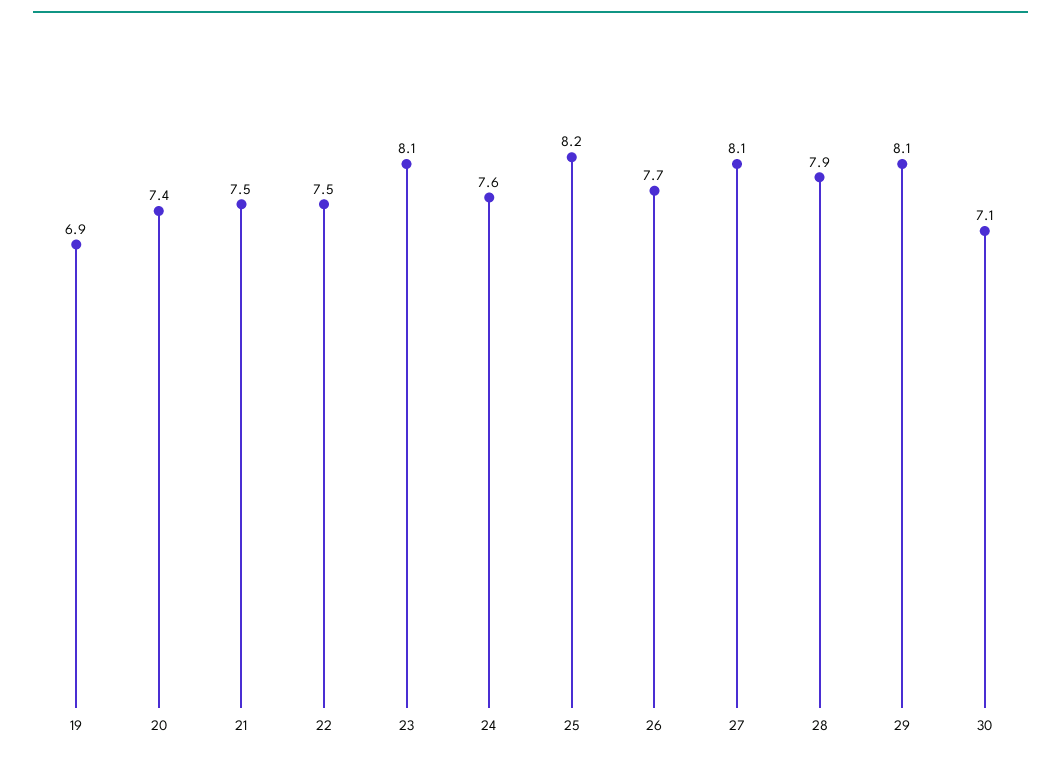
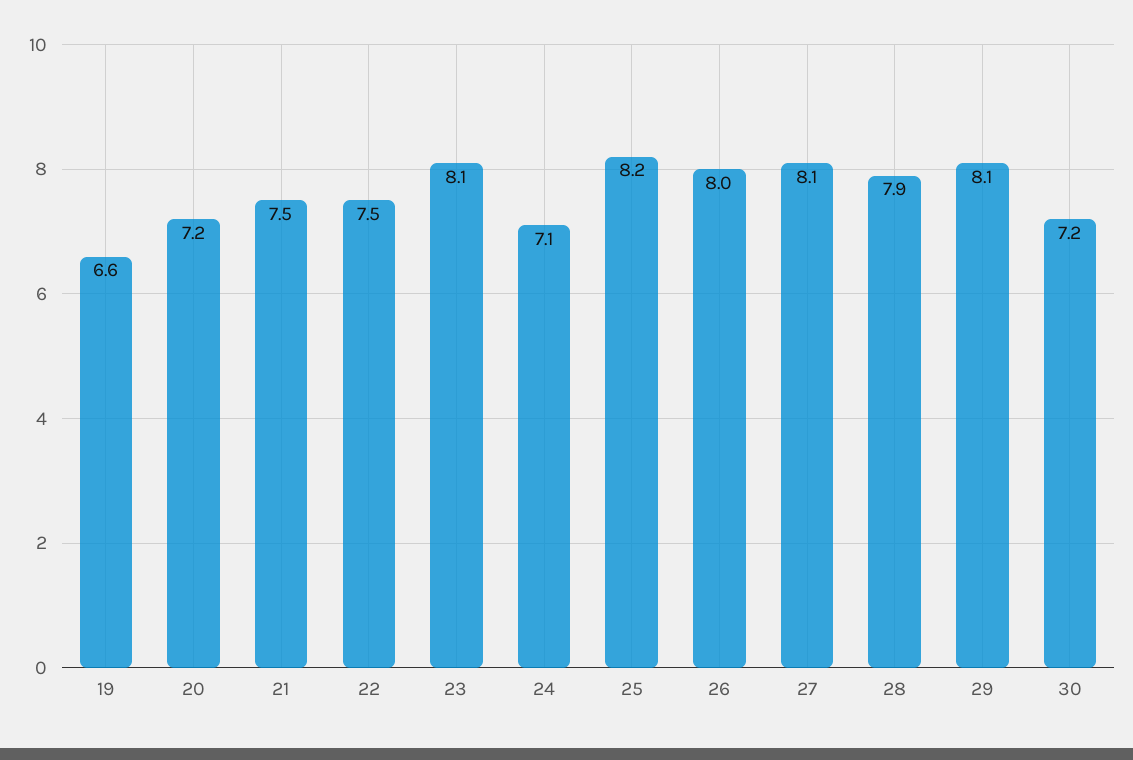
19: 6.9 -> 6.6
20: 7.4 -> 7.2
24: 7.6 -> 7.1
26: 7.7 -> 8
30: 7.1 -> 7.2

